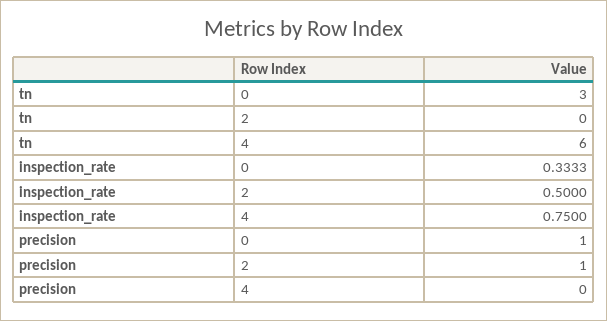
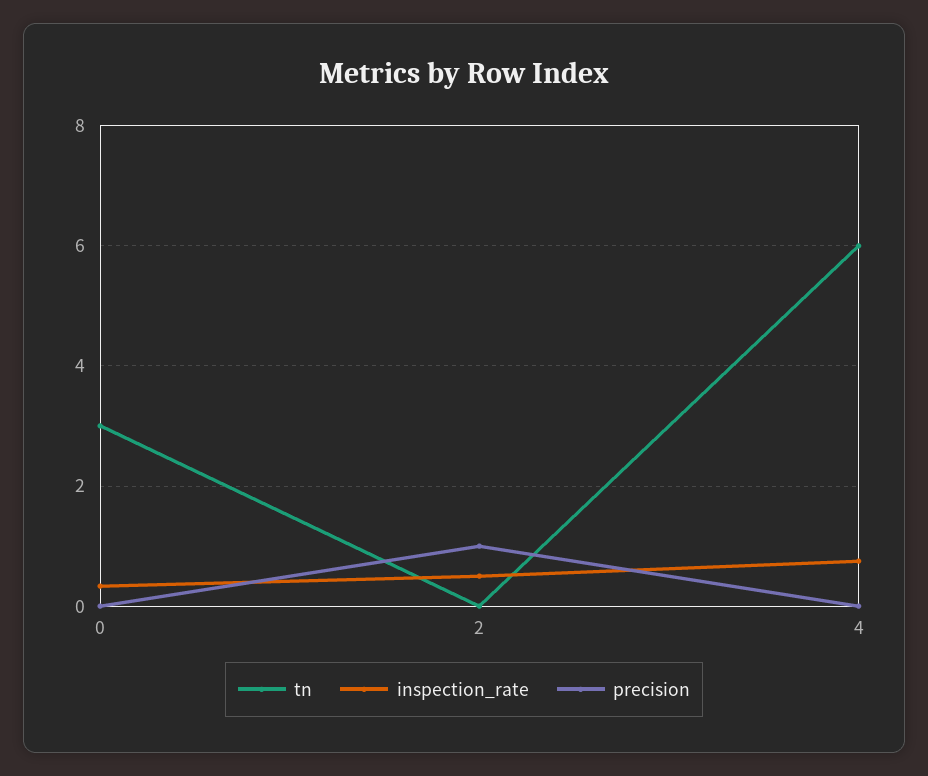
precision, 0: 1 -> 0

